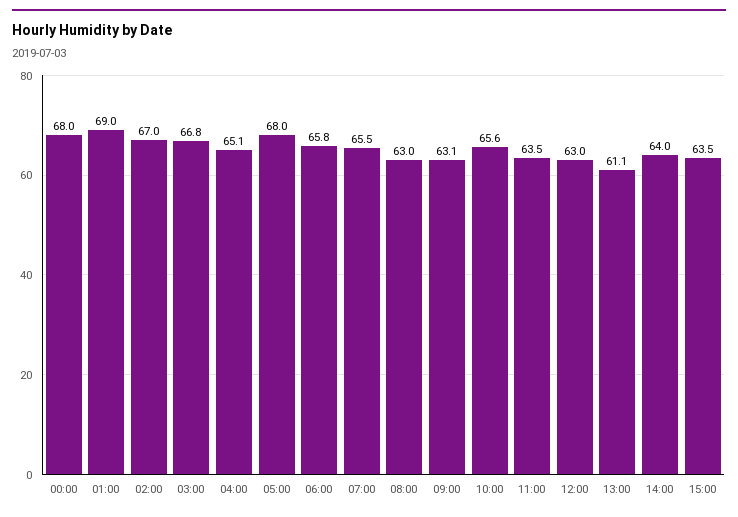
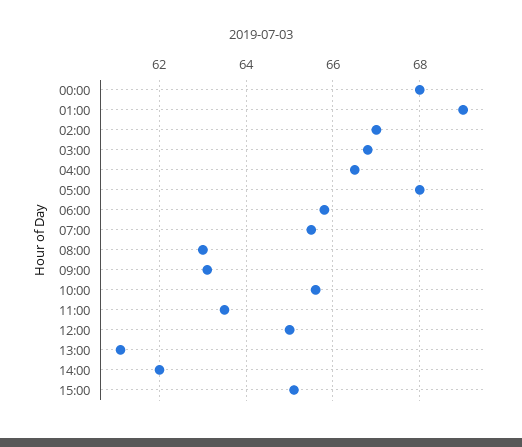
04:00: 65.1 -> 66.5
12:00: 63 -> 65
14:00: 64 -> 62
15:00: 63.5 -> 65

